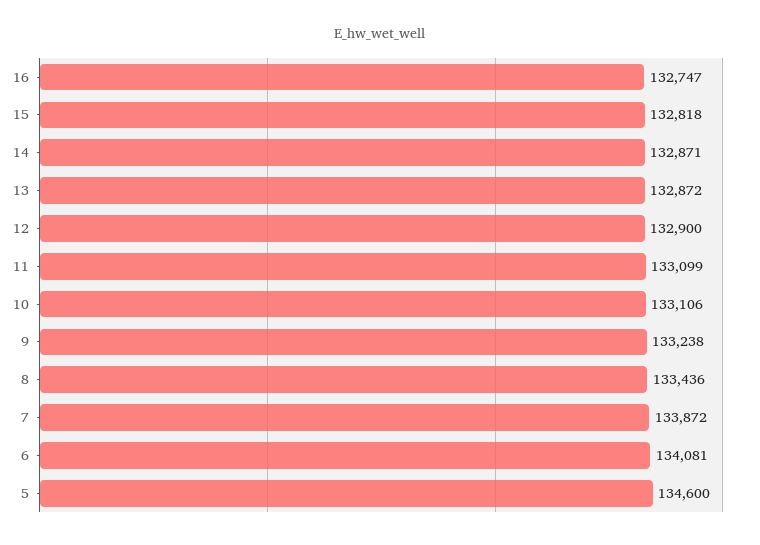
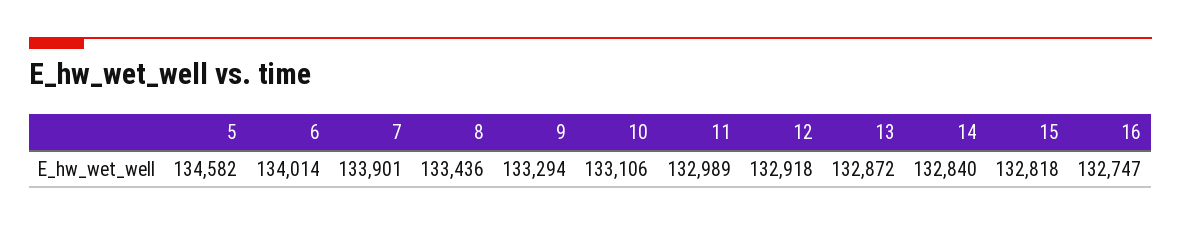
14: 132871 -> 132840
12: 132900 -> 132918
11: 133099 -> 132989
9: 133238 -> 133294
7: 133872 -> 133901
6: 134081 -> 134014
5: 134600 -> 134582

